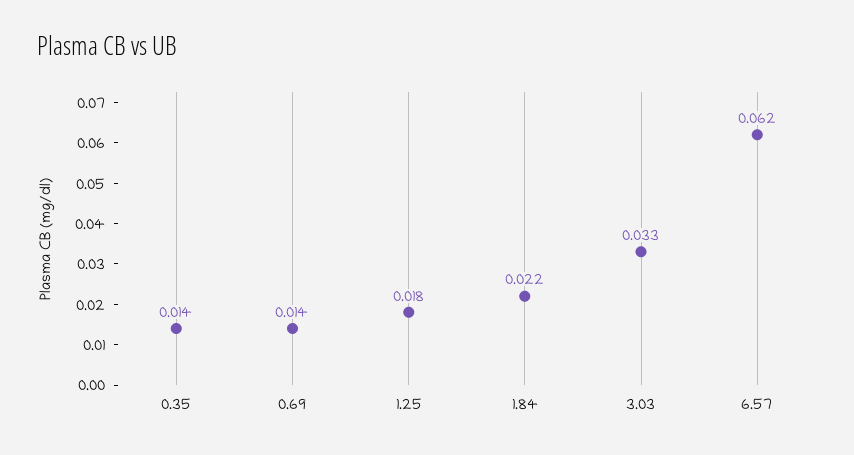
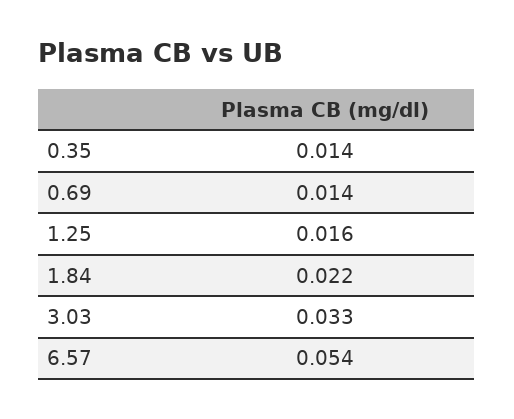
1.25: 0.018 -> 0.016
6.57: 0.062 -> 0.054

